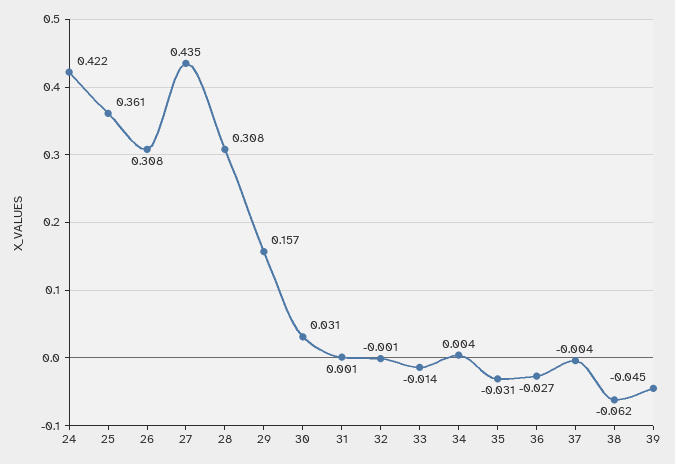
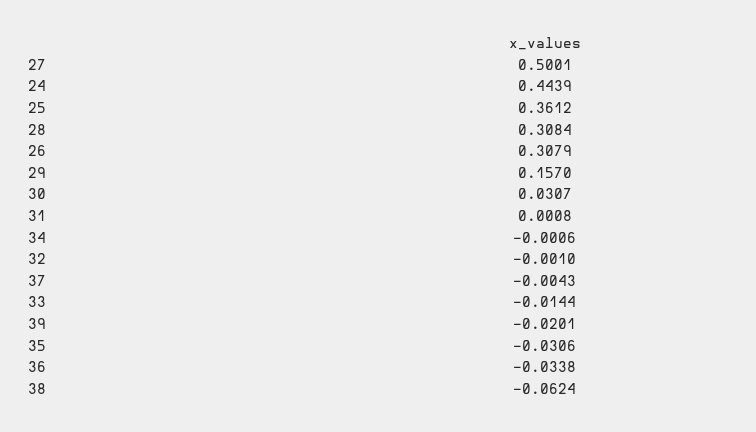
24: 0.422 -> 0.4439
27: 0.435 -> 0.5001
34: 0.004 -> -0.0006
36: -0.027 -> -0.0338
39: -0.045 -> -0.0201

